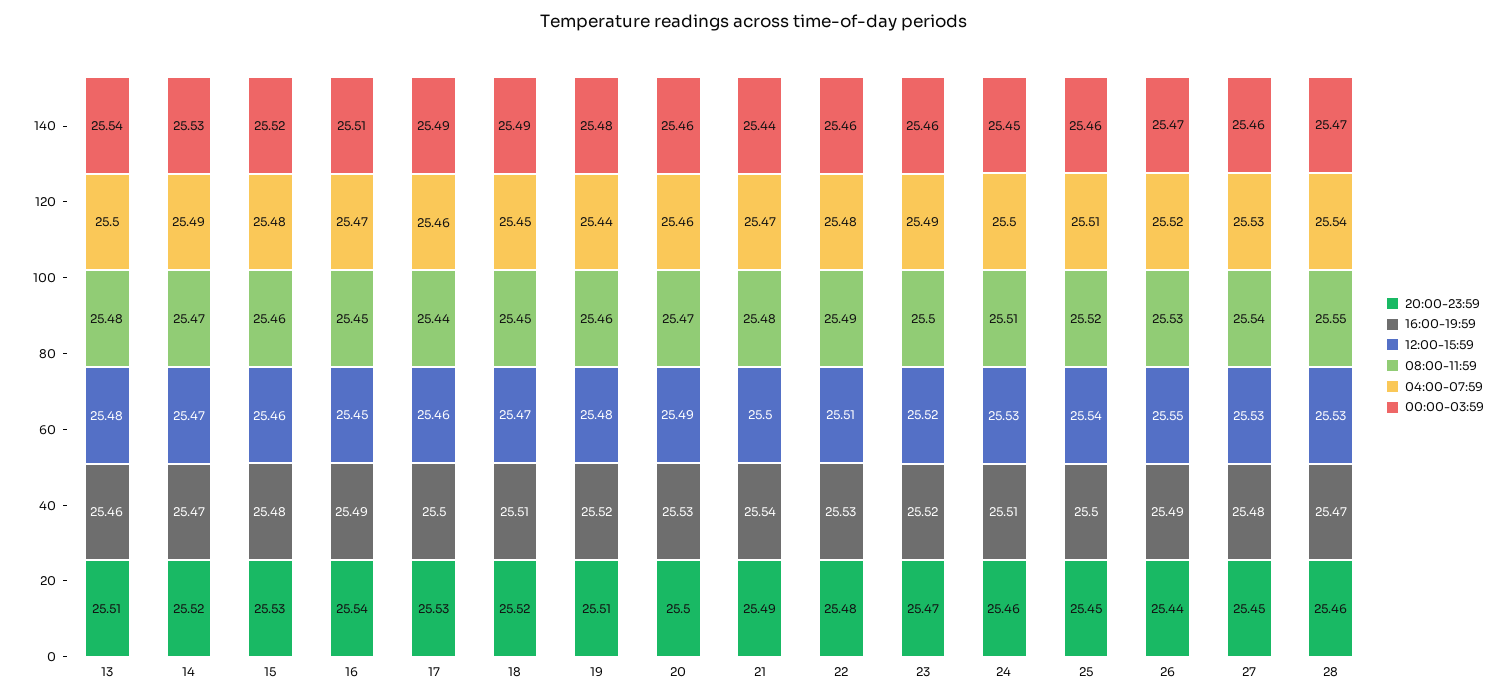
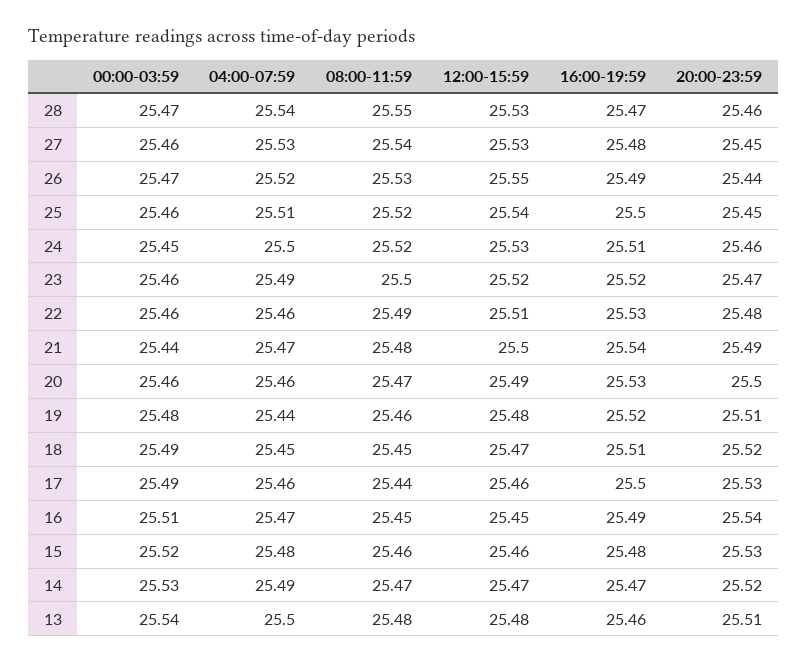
04:00-07:59, 22: 25.48 -> 25.46
08:00-11:59, 24: 25.51 -> 25.52

